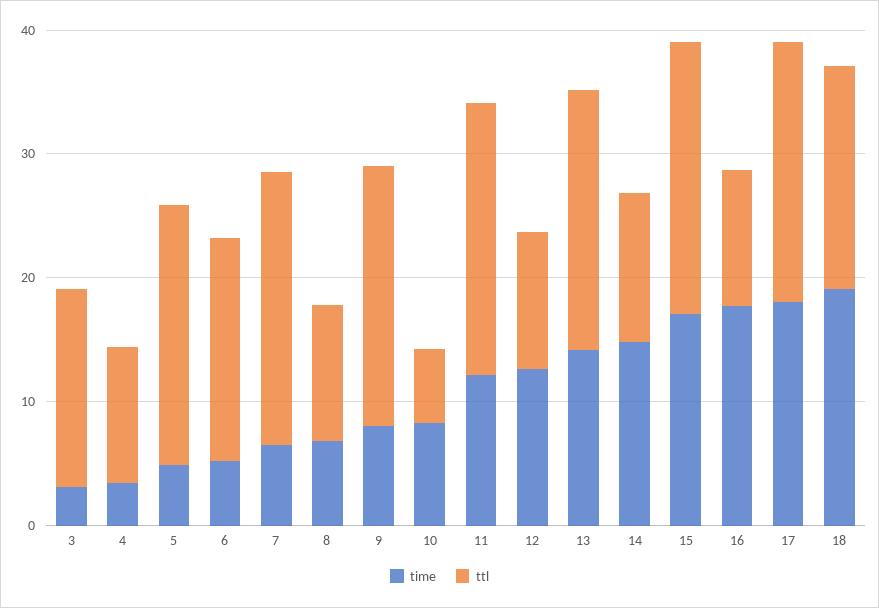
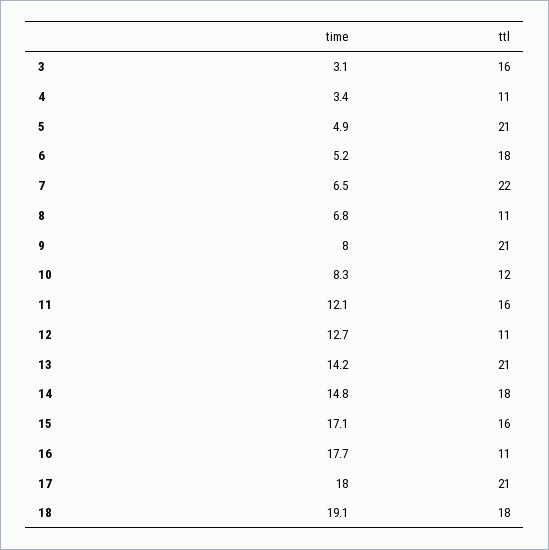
ttl, 10: 6 -> 12
ttl, 11: 22 -> 16
ttl, 14: 12 -> 18
ttl, 15: 22 -> 16

